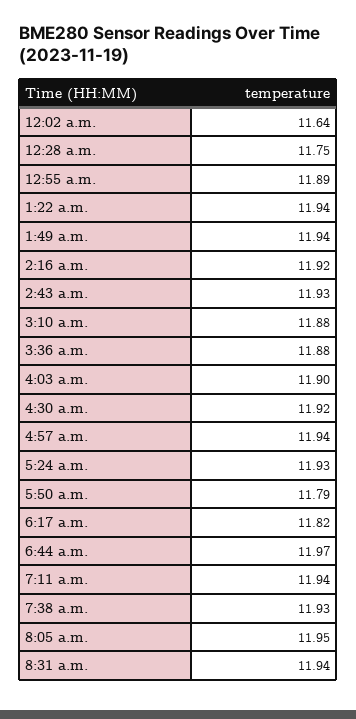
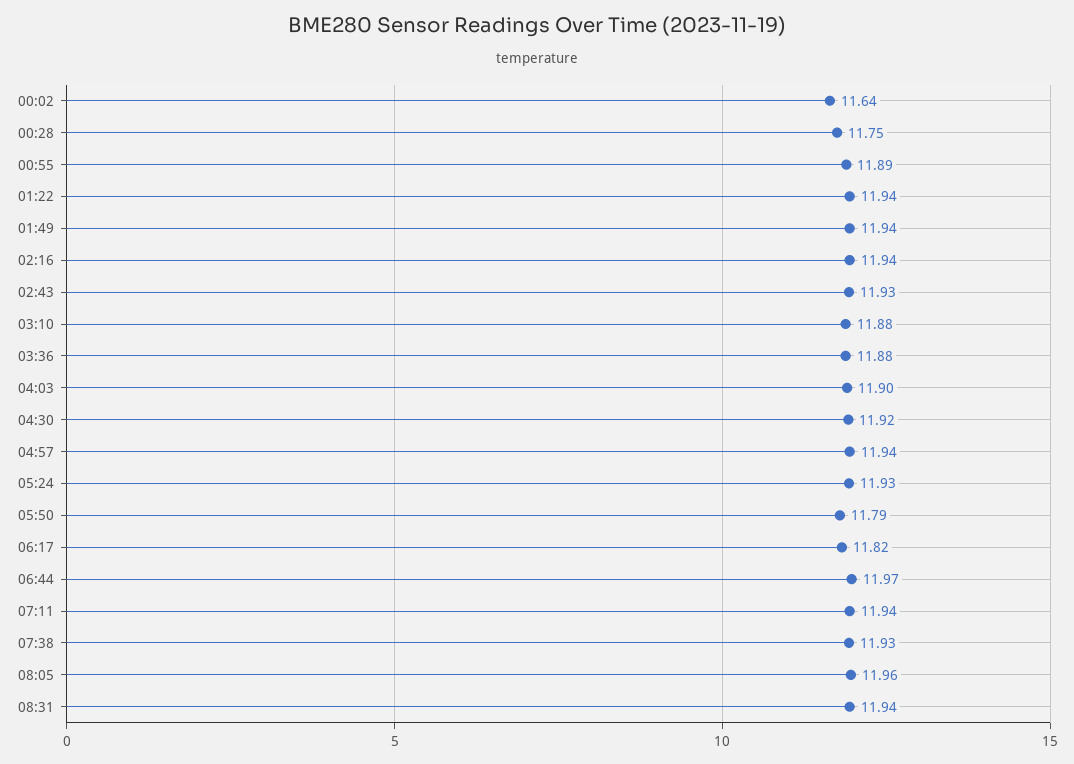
2:16 a.m.: 11.92 -> 11.94
8:05 a.m.: 11.95 -> 11.96

